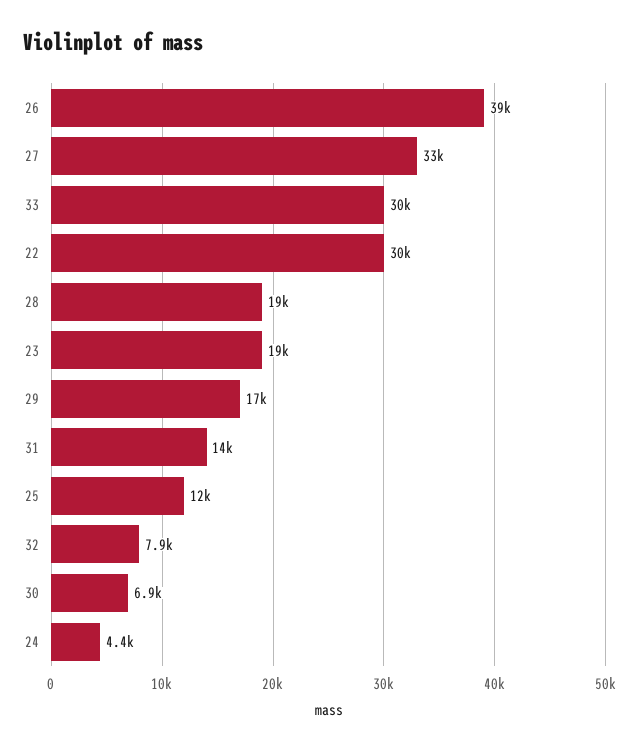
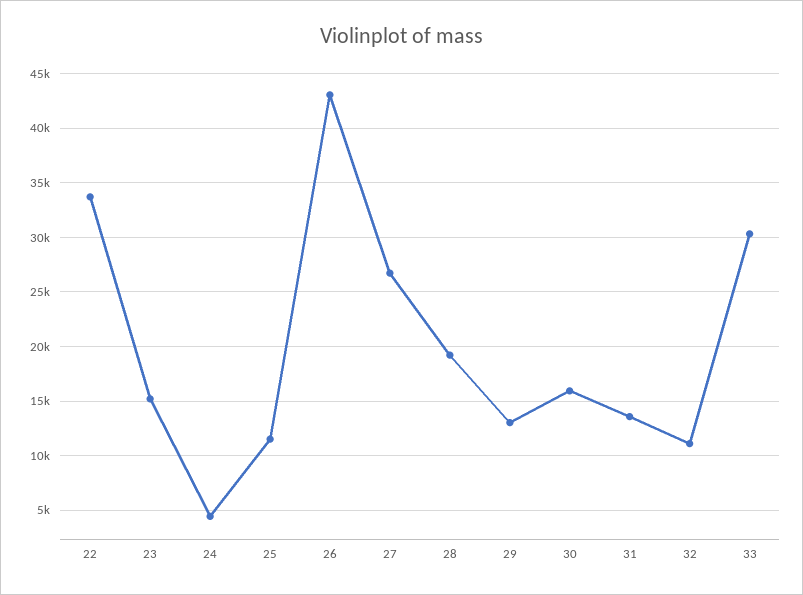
26: 39000 -> 43000
27: 33000 -> 27000
22: 30000 -> 34000
23: 19000 -> 15000
29: 17000 -> 13000
32: 7900 -> 11000
30: 6900 -> 16000

